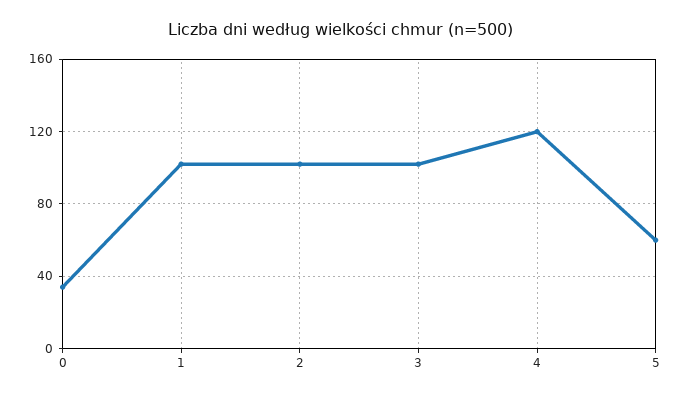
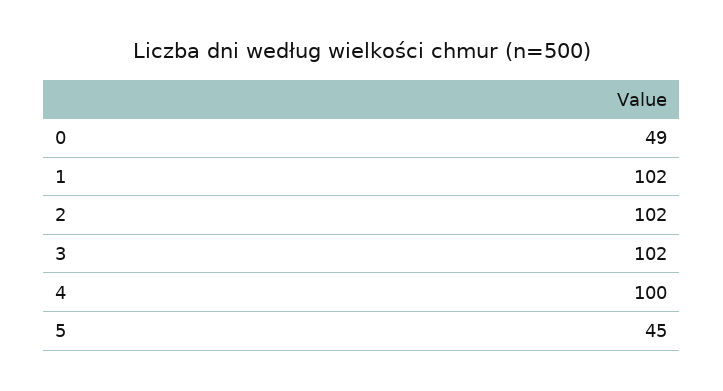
0: 35 -> 49
4: 120 -> 100
5: 60 -> 45

